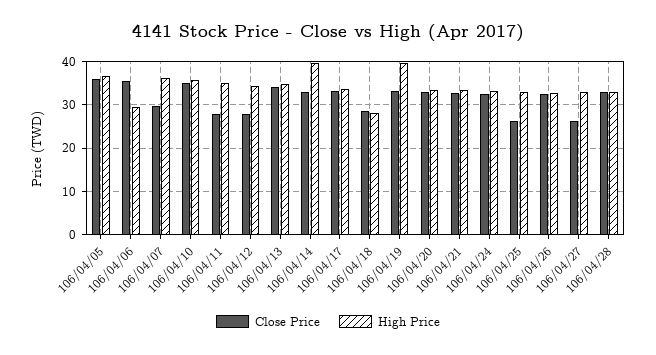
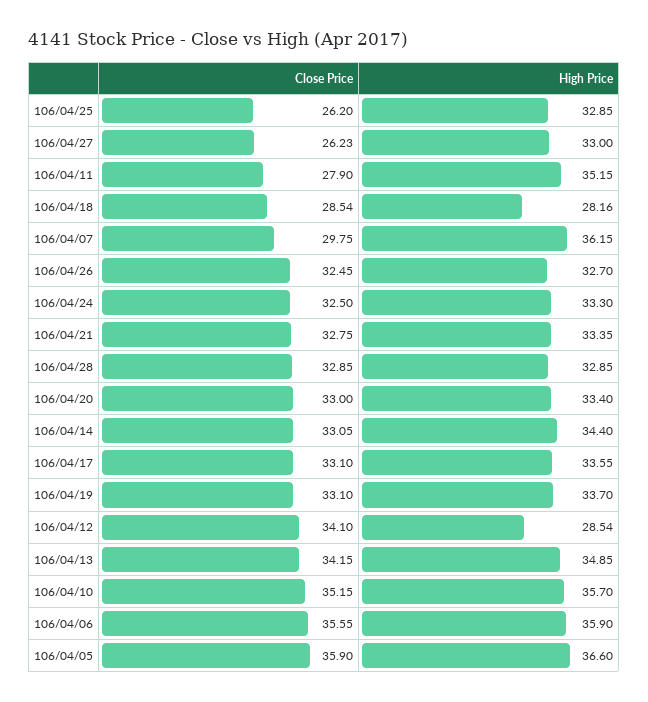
High Price, 106/04/06: 30 -> 35.9
Close Price, 106/04/12: 28 -> 34.1
High Price, 106/04/12: 34 -> 28.54
High Price, 106/04/14: 40 -> 34.4
High Price, 106/04/19: 40 -> 33.7

